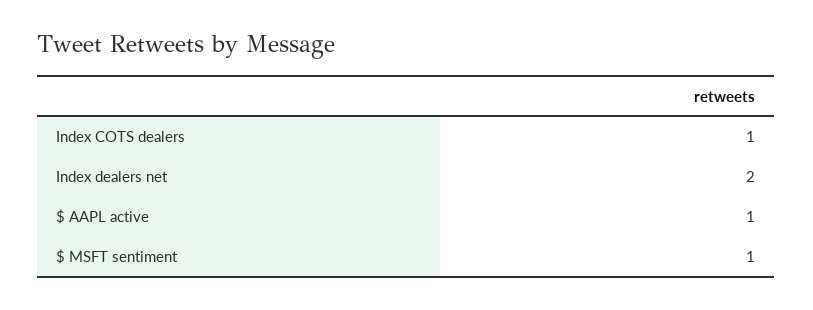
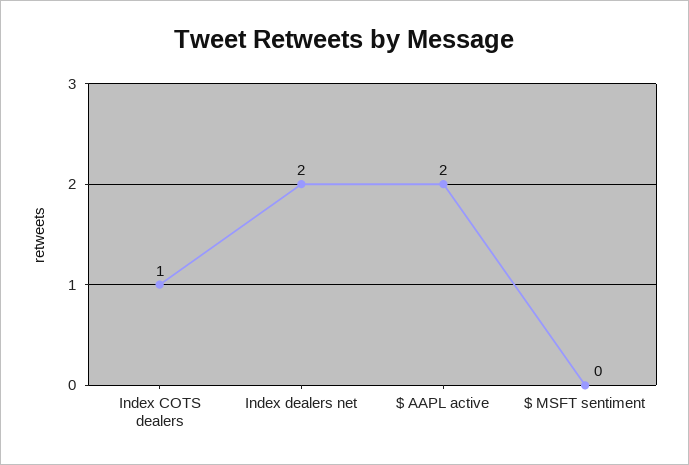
$ AAPL active: 1 -> 2
$ MSFT sentiment: 1 -> 0

